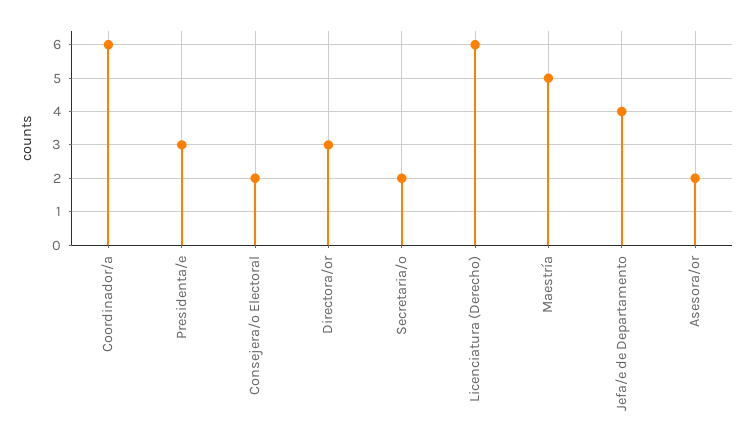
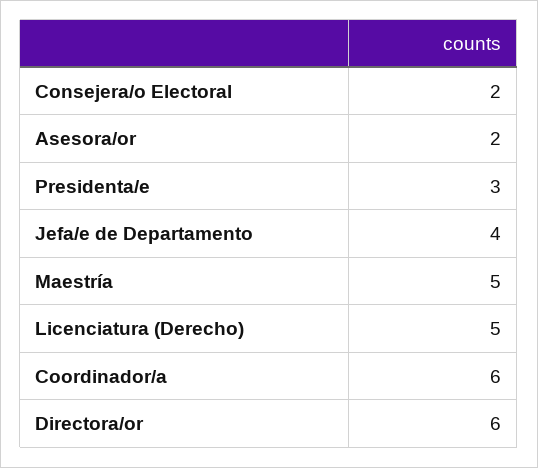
Directora/or: 3 -> 6
Secretaria/o: 2 -> none
Licenciatura (Derecho): 6 -> 5

